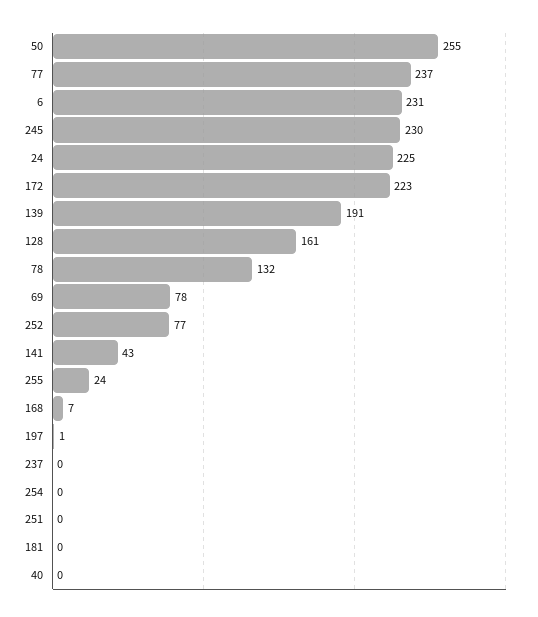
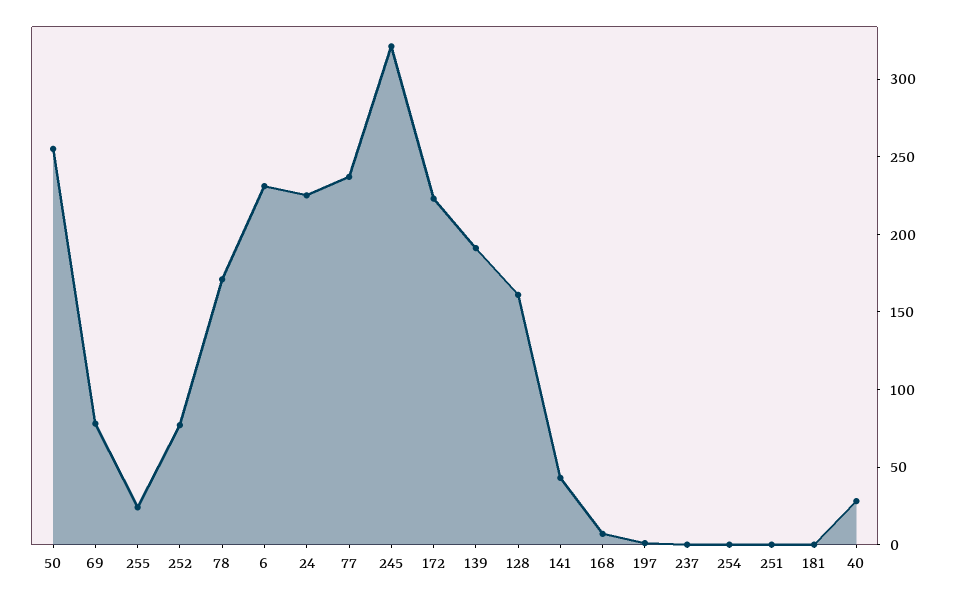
245: 230 -> 320
78: 132 -> 170
40: 0 -> 30

